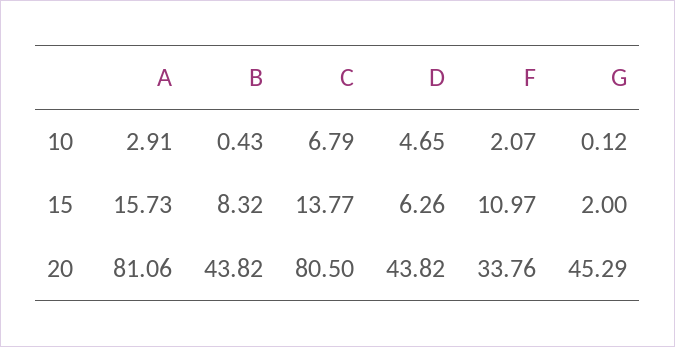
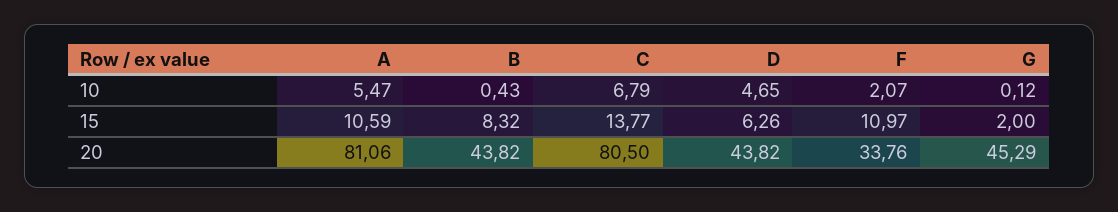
A, 10: 2.91 -> 5.47
A, 15: 15.73 -> 10.59

